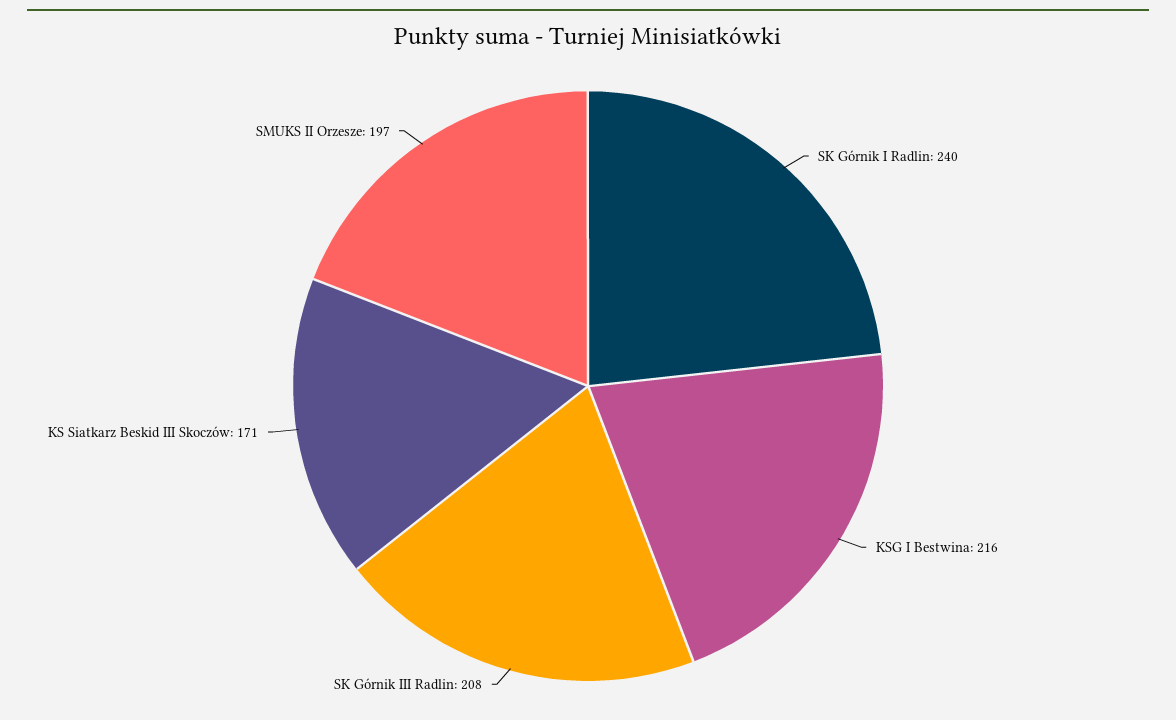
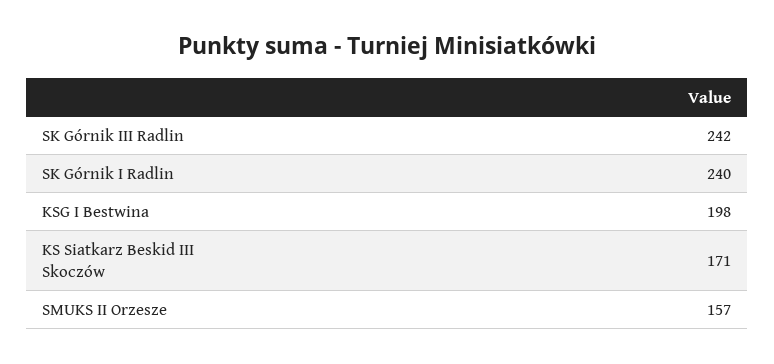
KSG I Bestwina: 216 -> 198
SK Górnik III Radlin: 208 -> 242
SMUKS II Orzesze: 197 -> 157

